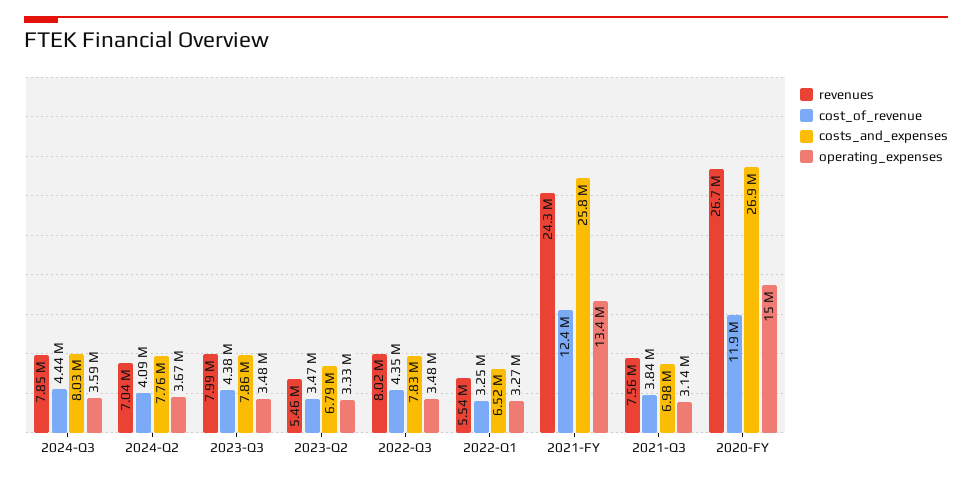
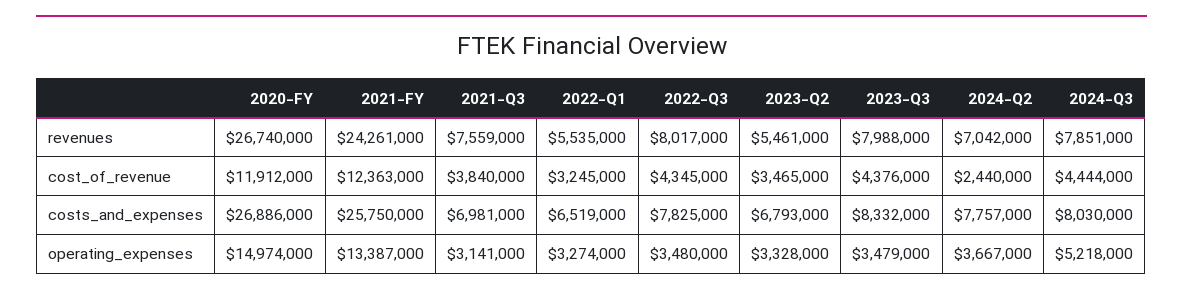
operating_expenses, 2024-Q3: 3590000 -> 5218000
cost_of_revenue, 2024-Q2: 4090000 -> 2440000
costs_and_expenses, 2023-Q3: 7860000 -> 8332000

